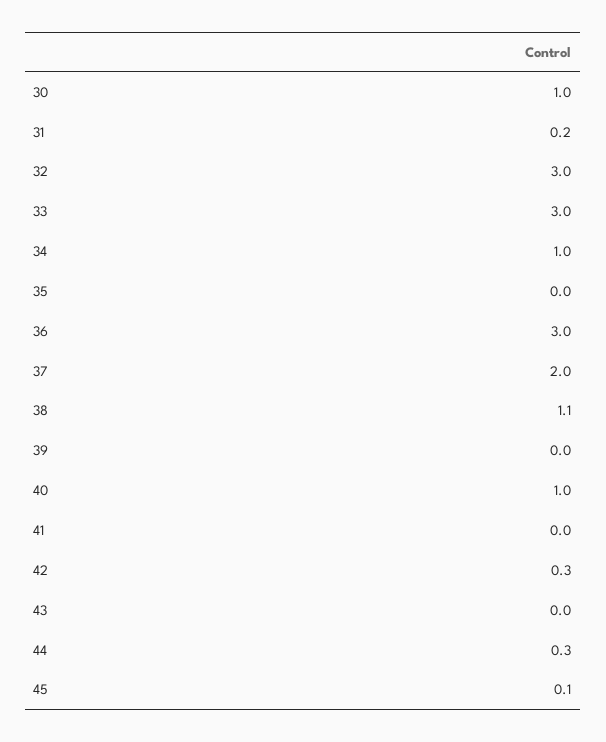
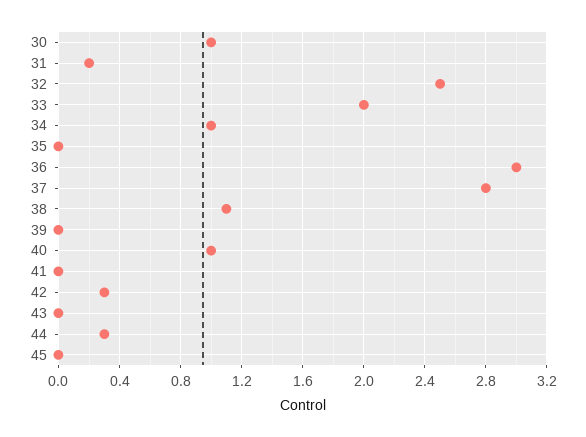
32: 3 -> 2.5
33: 3 -> 2
37: 2 -> 2.8
45: 0.1 -> 0

